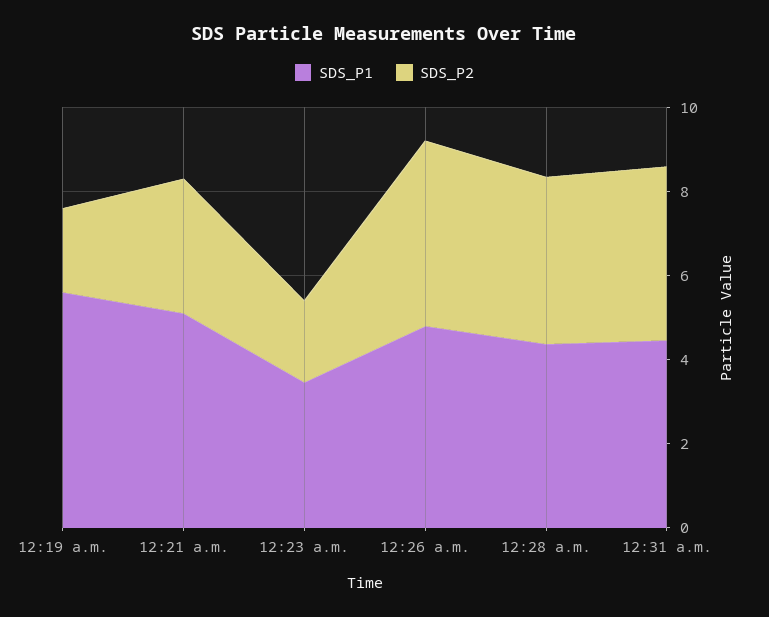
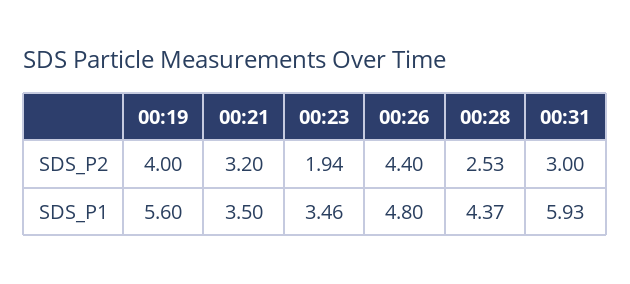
SDS_P2, 12:19 a.m.: 2 -> 4
SDS_P1, 12:21 a.m.: 5 -> 3.5
SDS_P2, 12:28 a.m.: 4 -> 2.53
SDS_P1, 12:31 a.m.: 4.5 -> 5.93
SDS_P2, 12:31 a.m.: 4 -> 3

